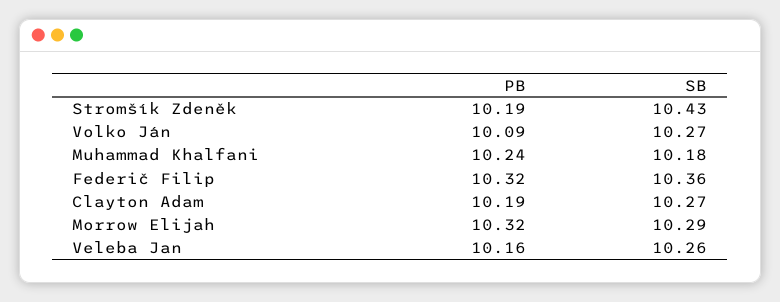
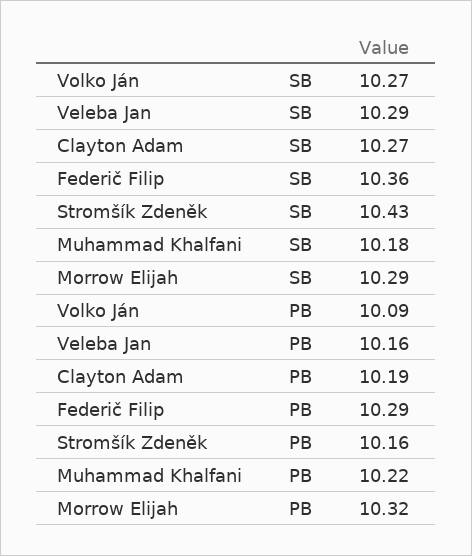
PB, Stromšík Zdeněk: 10.19 -> 10.16
PB, Muhammad Khalfani: 10.24 -> 10.22
PB, Federič Filip: 10.32 -> 10.29
SB, Veleba Jan: 10.26 -> 10.29

